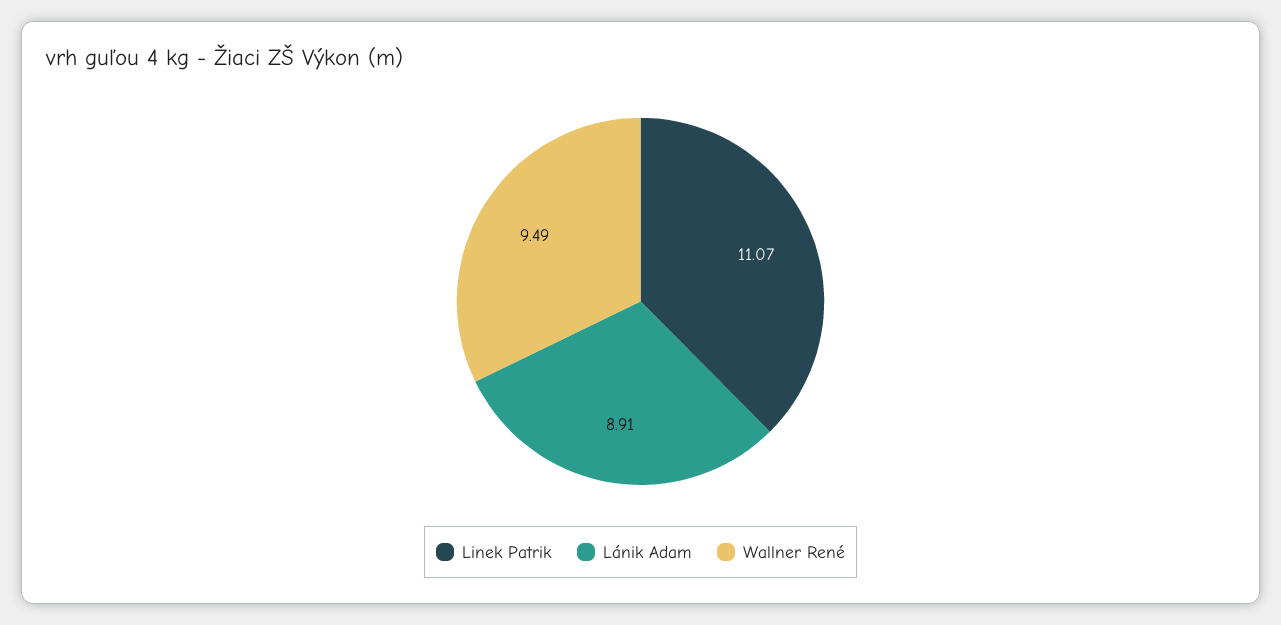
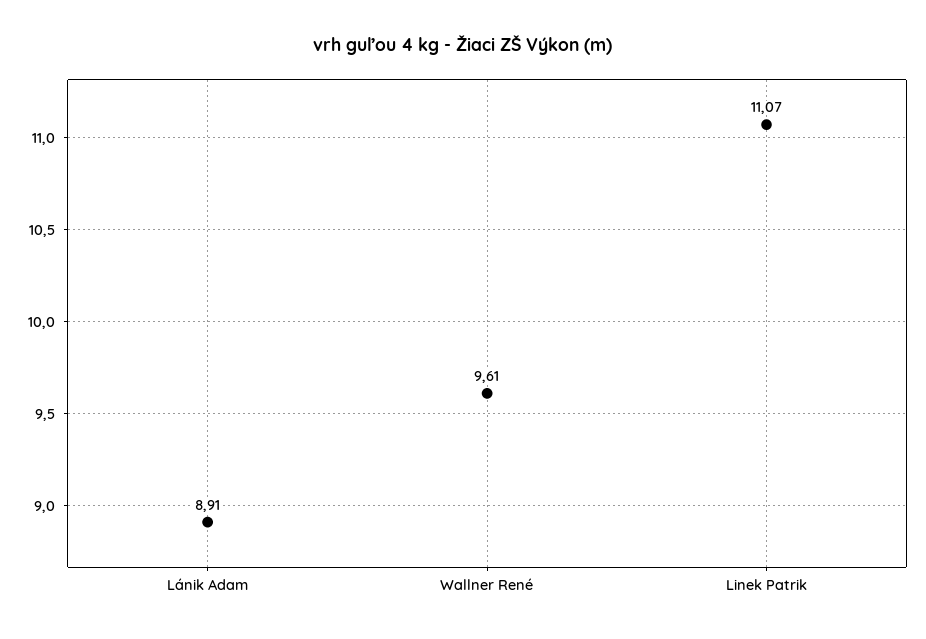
Wallner René: 9.49 -> 9.61

